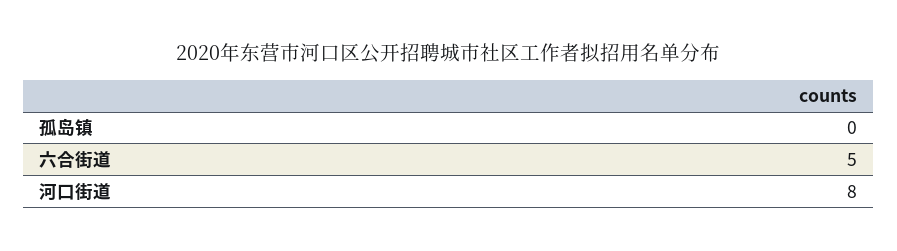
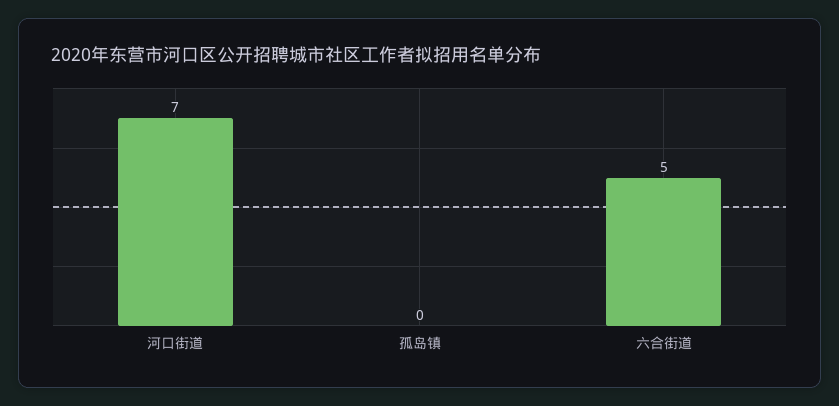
河口街道: 8 -> 7

